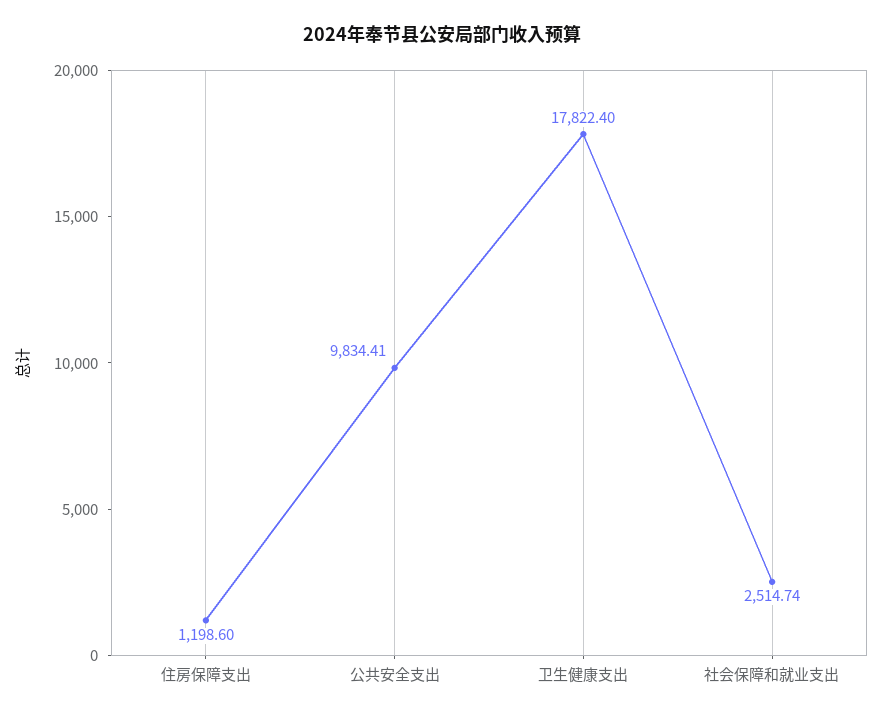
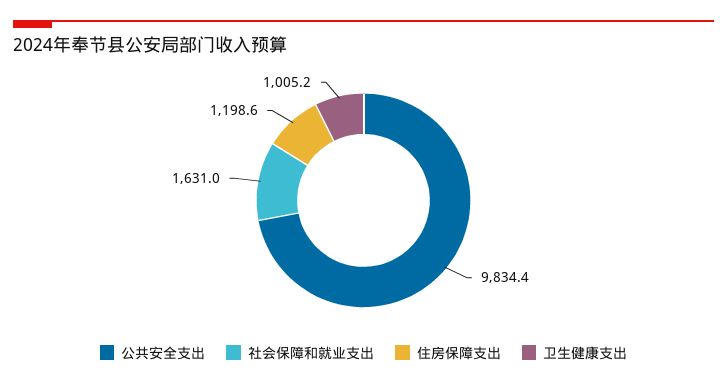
卫生健康支出: 17822.4 -> 1005.2
社会保障和就业支出: 2514.74 -> 1631

